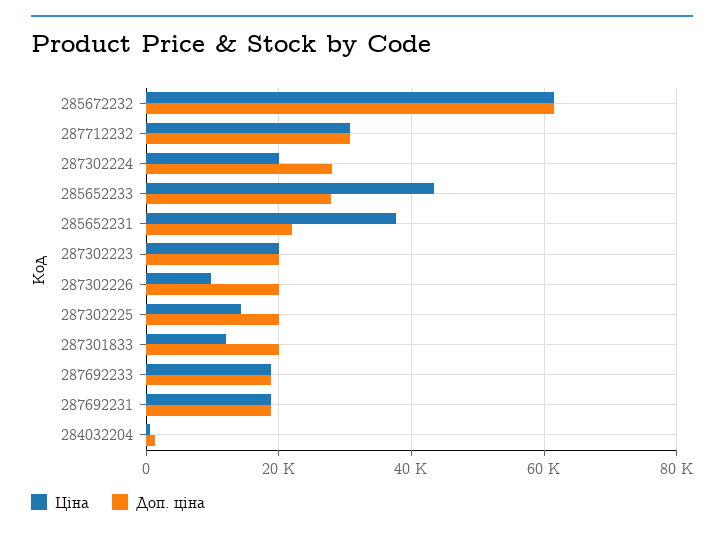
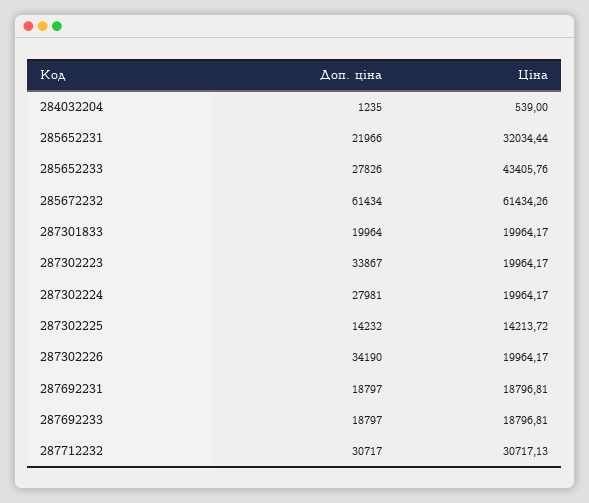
Ціна, 285652231: 38000 -> 32034.44
Доп. ціна, 287302223: 20000 -> 33867
Ціна, 287302226: 10000 -> 19964.17
Доп. ціна, 287302226: 20000 -> 34190
Доп. ціна, 287302225: 20000 -> 14232
Ціна, 287301833: 12000 -> 19964.17

